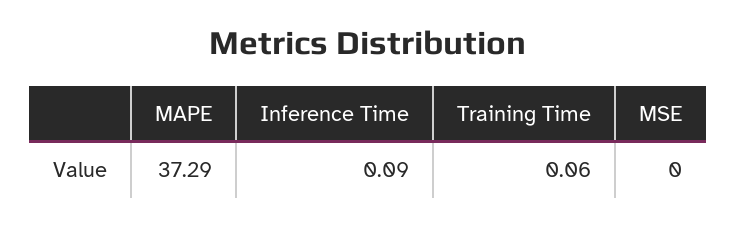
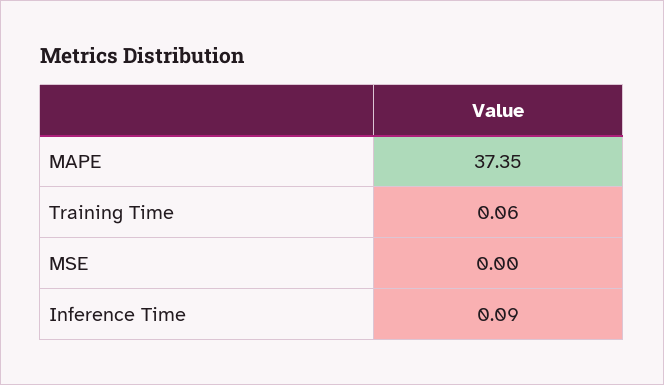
MAPE: 37.29 -> 37.35

